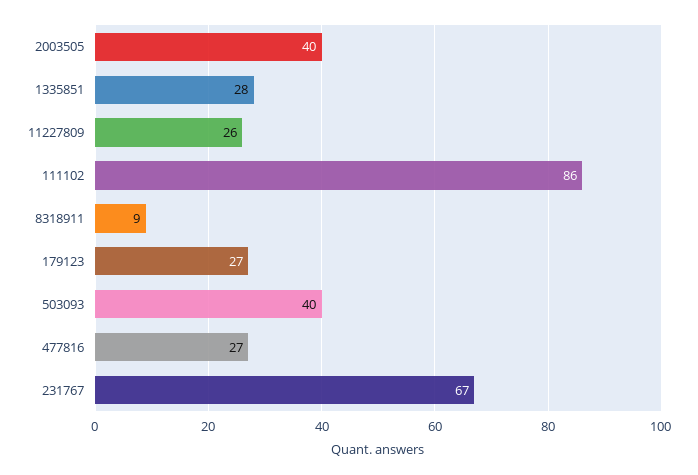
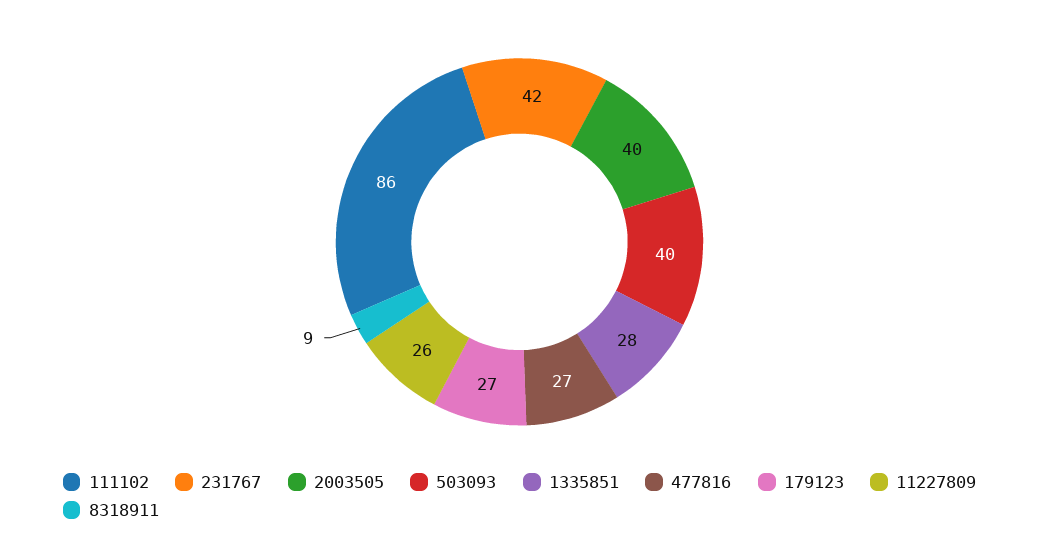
231767: 67 -> 42

